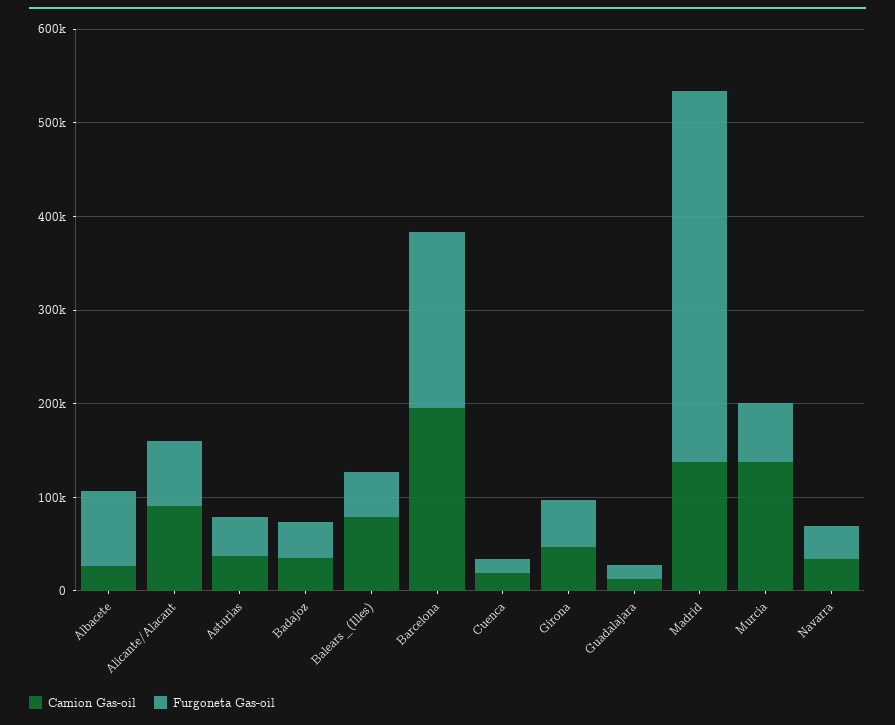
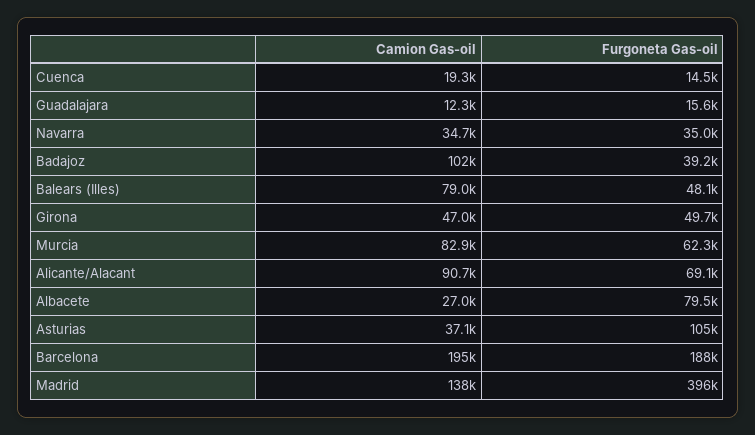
Furgoneta Gas-oil, Asturias: 40000 -> 105000
Camion Gas-oil, Badajoz: 40000 -> 102000
Camion Gas-oil, Murcia: 140000 -> 82900

